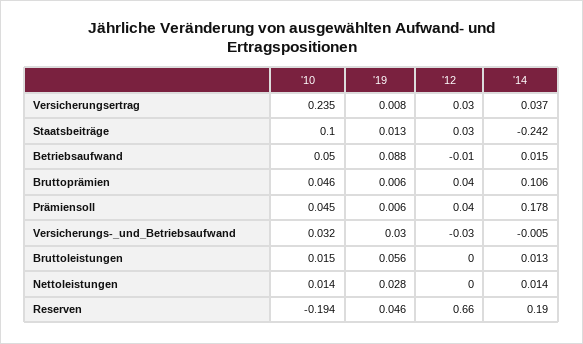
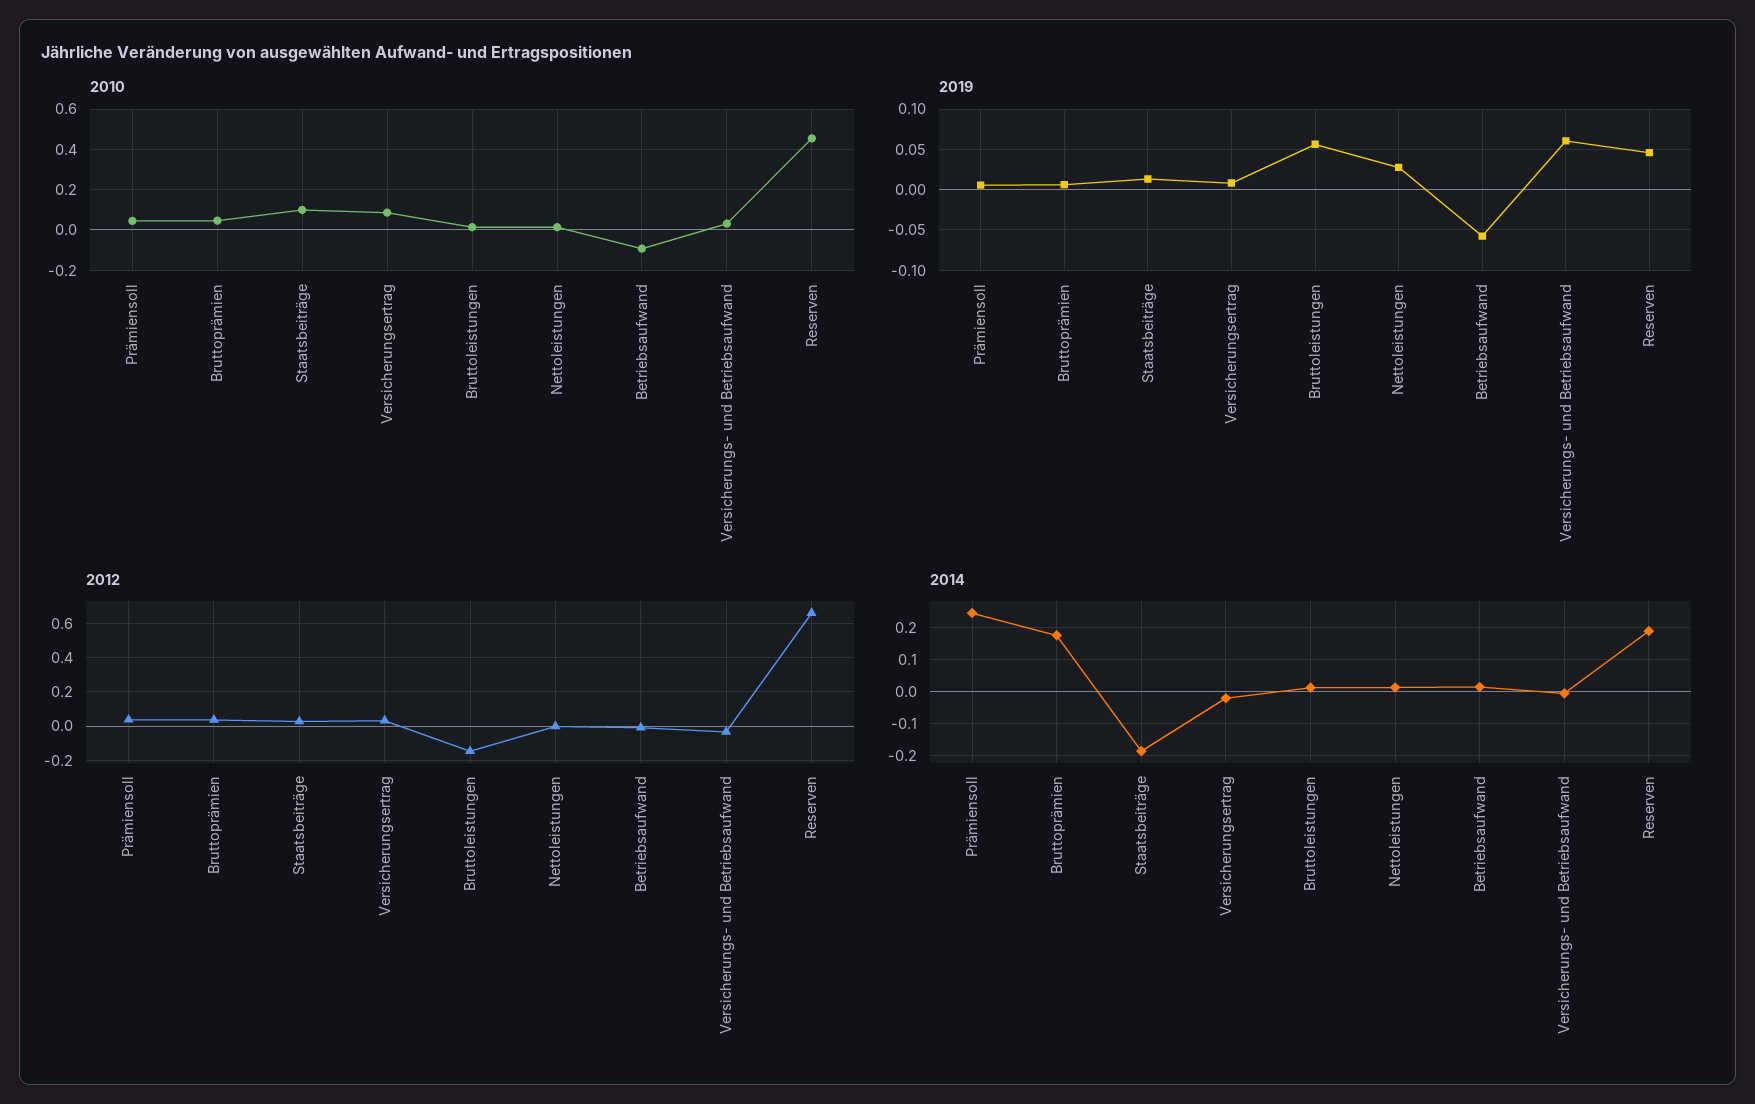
'10, Versicherungsertrag: 0.235 -> 0.1
'14, Versicherungsertrag: 0.037 -> -0.02
'14, Staatsbeiträge: -0.242 -> -0.18
'10, Betriebsaufwand: 0.05 -> -0.1
'19, Betriebsaufwand: 0.088 -> -0.06
'14, Bruttoprämien: 0.106 -> 0.18
'14, Prämiensoll: 0.178 -> 0.24
'19, Versicherungs-_und_Betriebsaufwand: 0.03 -> 0.06
'12, Bruttoleistungen: 0 -> -0.15
'10, Reserven: -0.194 -> 0.45

